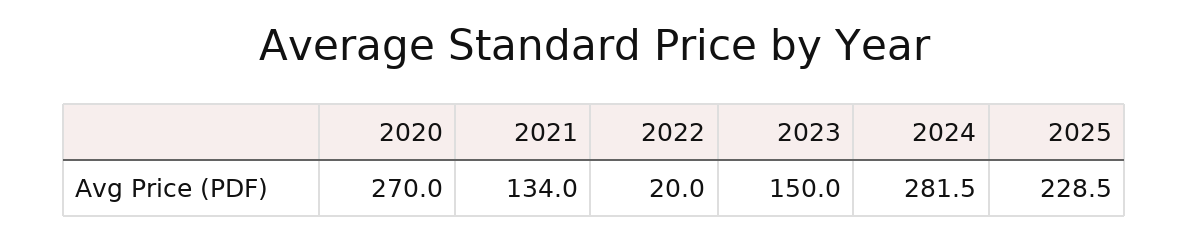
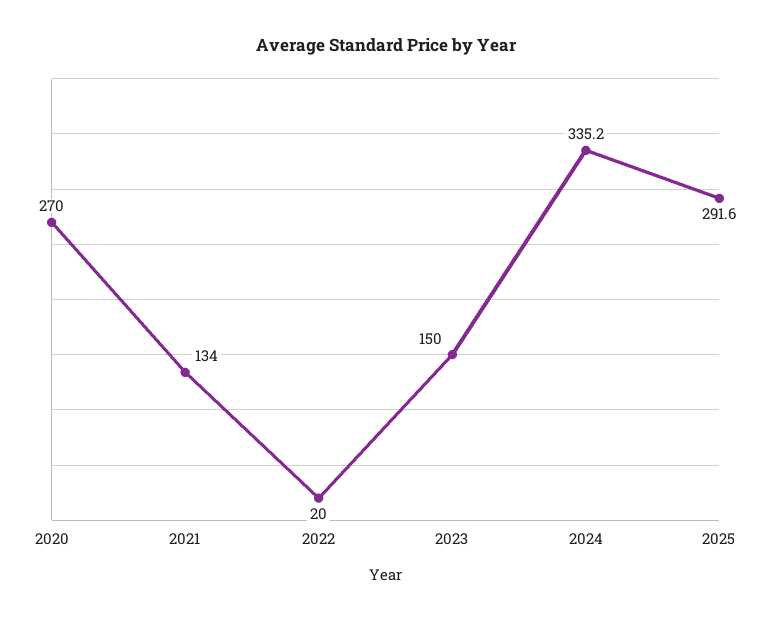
2024: 281.5 -> 335.2
2025: 228.5 -> 291.6

